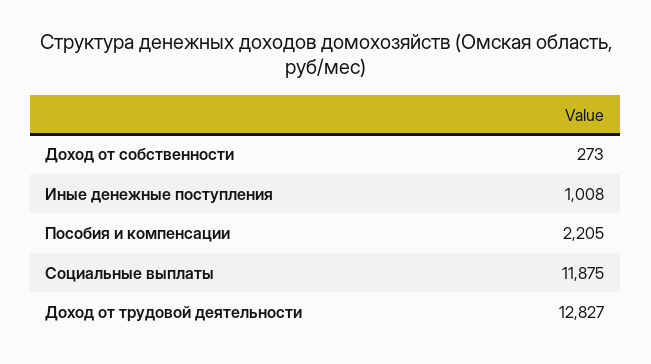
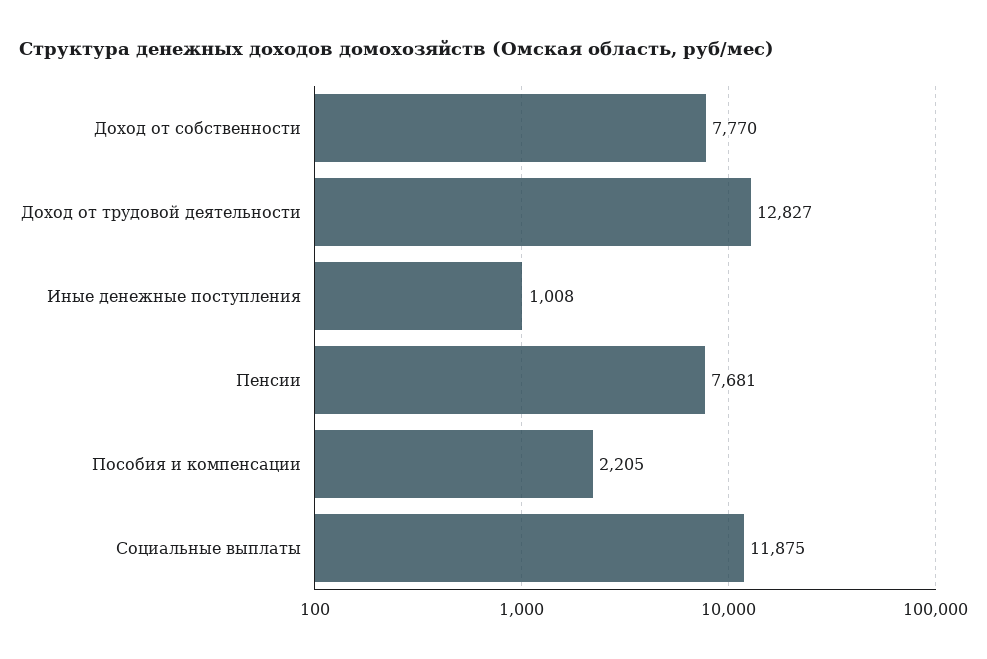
Доход от собственности: 273 -> 7770
Пенсии: none -> 7681

